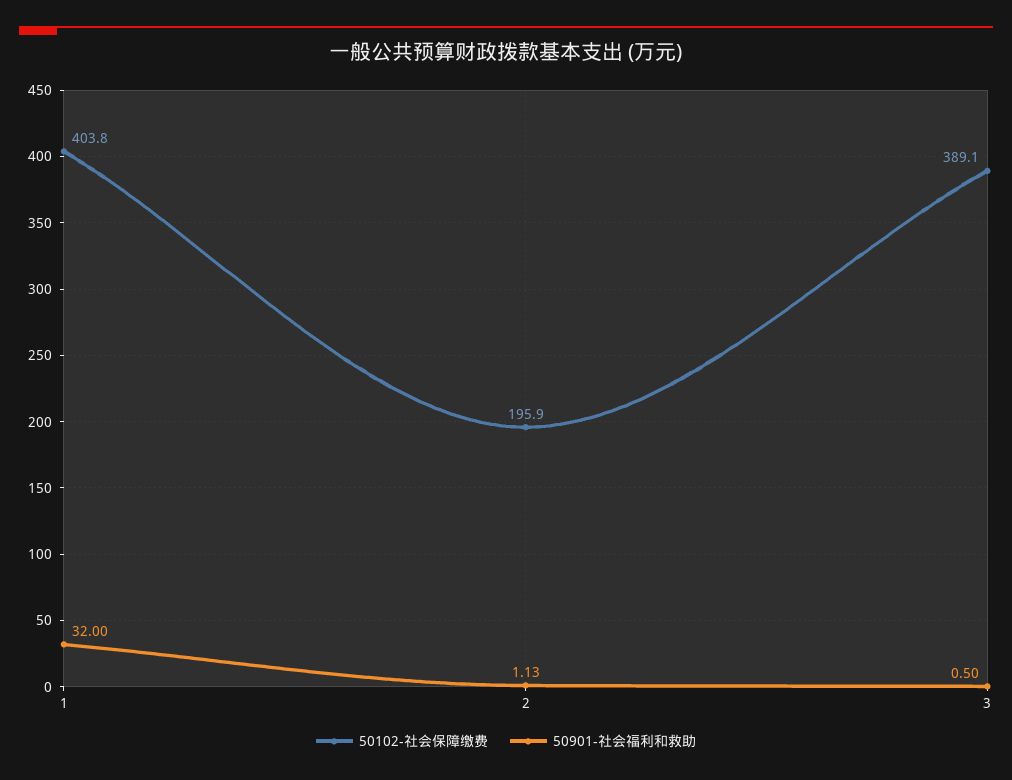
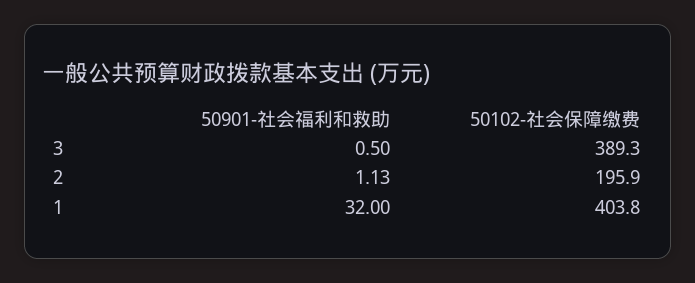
50102-社会保障缴费, 3: 389.1 -> 389.3

